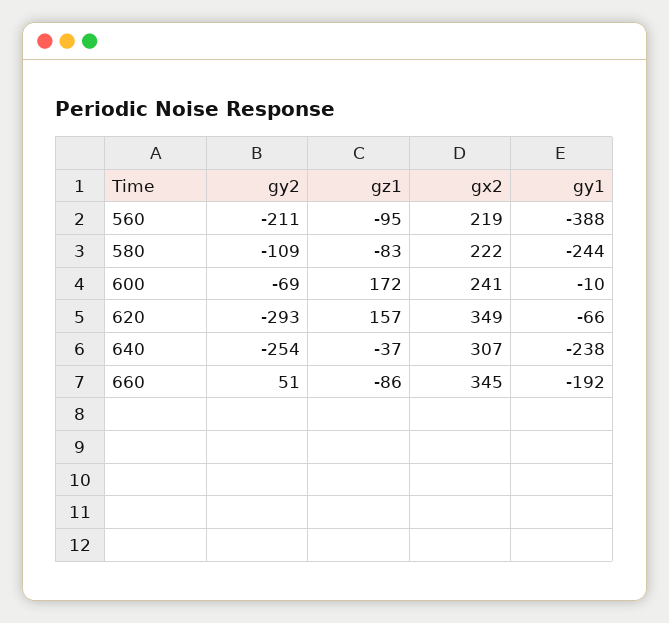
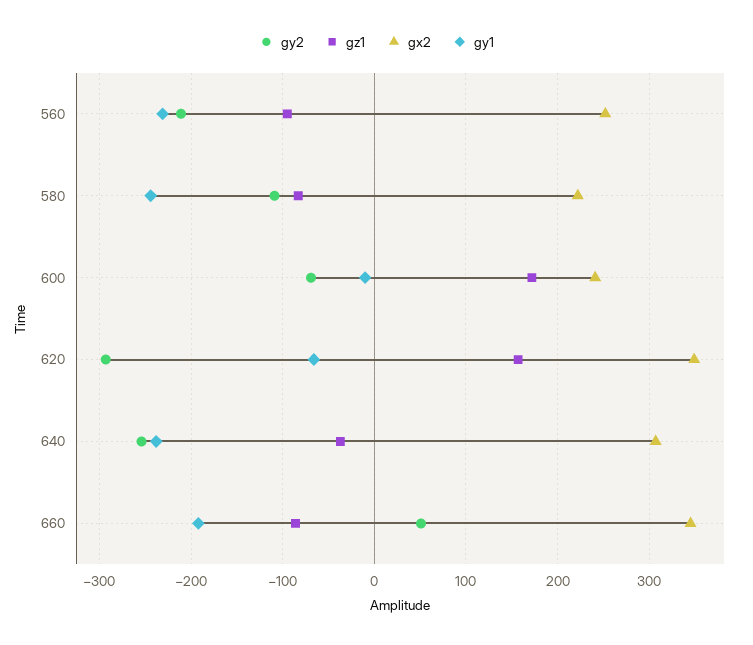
gx2, 560: 219 -> 250
gy1, 560: -388 -> -230

